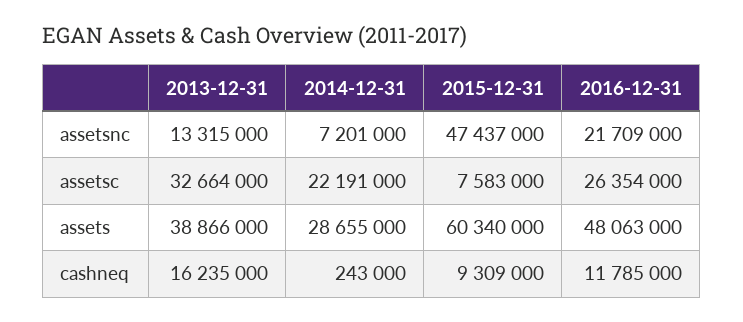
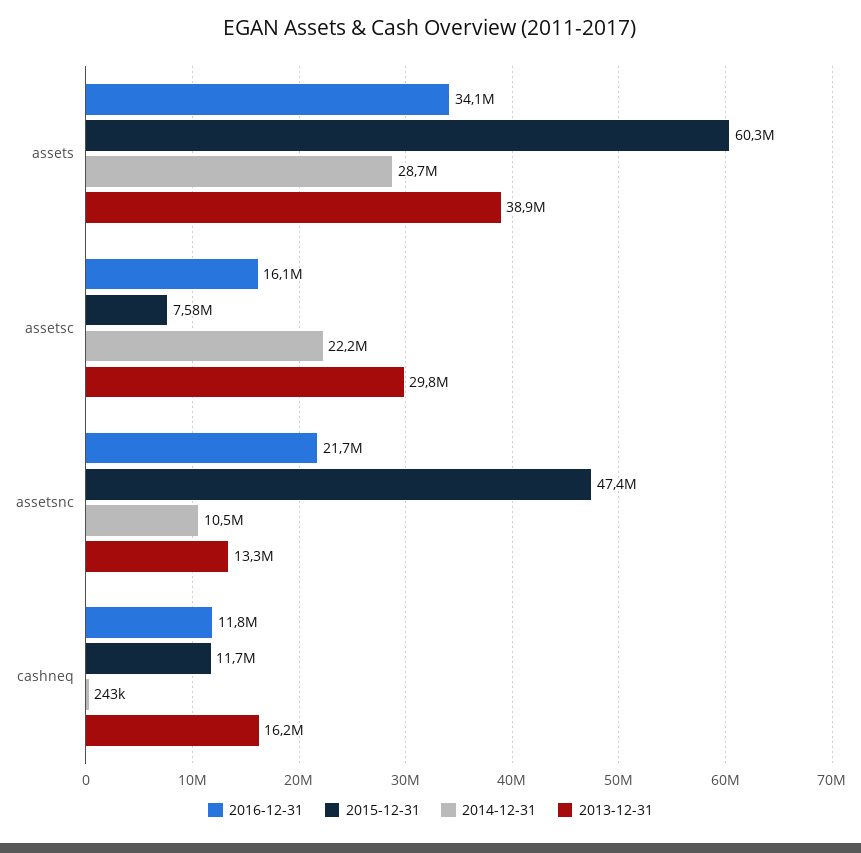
2014-12-31, assetsnc: 7201000 -> 10500000
2013-12-31, assetsc: 32664000 -> 29800000
2016-12-31, assetsc: 26354000 -> 16100000
2016-12-31, assets: 48063000 -> 34100000
2015-12-31, cashneq: 9309000 -> 11700000

